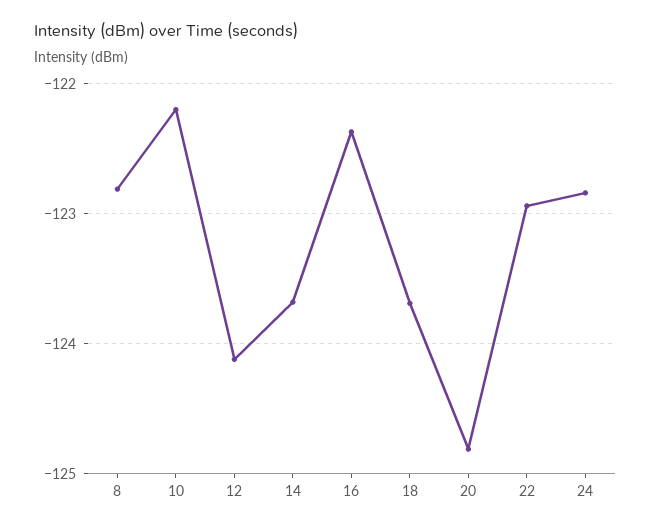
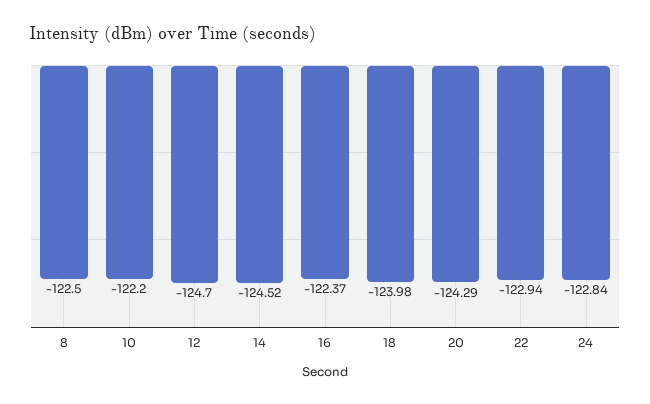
8: -122.8 -> -122.5
12: -124.1 -> -124.7
14: -123.7 -> -124.52
18: -123.7 -> -123.98
20: -124.8 -> -124.29

